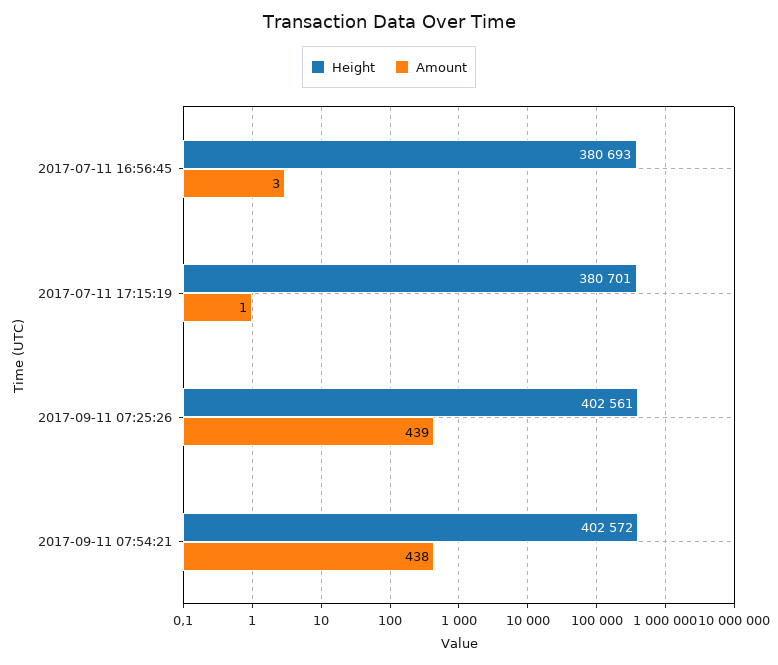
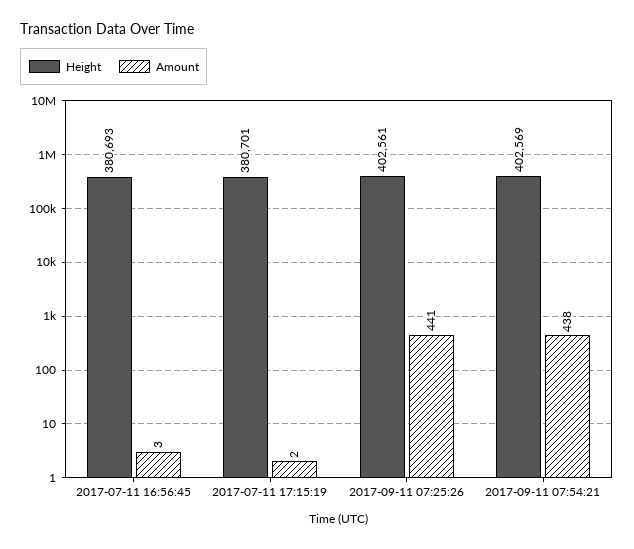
Amount, 2017-07-11 17:15:19: 1 -> 2
Amount, 2017-09-11 07:25:26: 439 -> 441
Height, 2017-09-11 07:54:21: 402572 -> 402569

